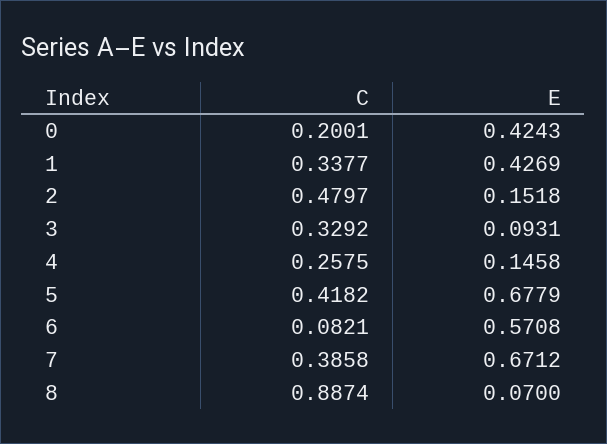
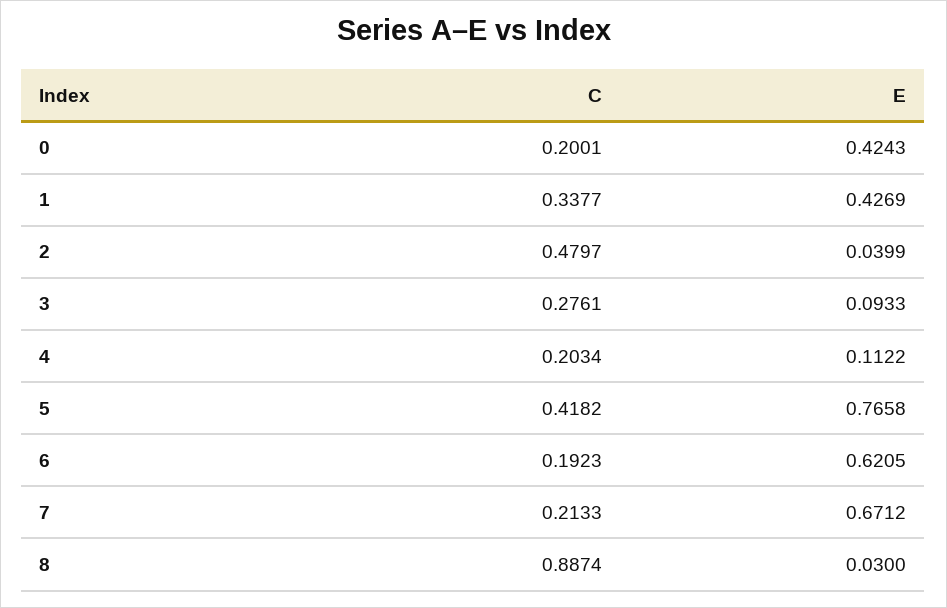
E, 2: 0.1518 -> 0.0399
C, 3: 0.3292 -> 0.2761
E, 3: 0.0931 -> 0.0933
C, 4: 0.2575 -> 0.2034
E, 4: 0.1458 -> 0.1122
E, 5: 0.6779 -> 0.7658
C, 6: 0.0821 -> 0.1923
E, 6: 0.5708 -> 0.6205
C, 7: 0.3858 -> 0.2133
E, 8: 0.07 -> 0.03

